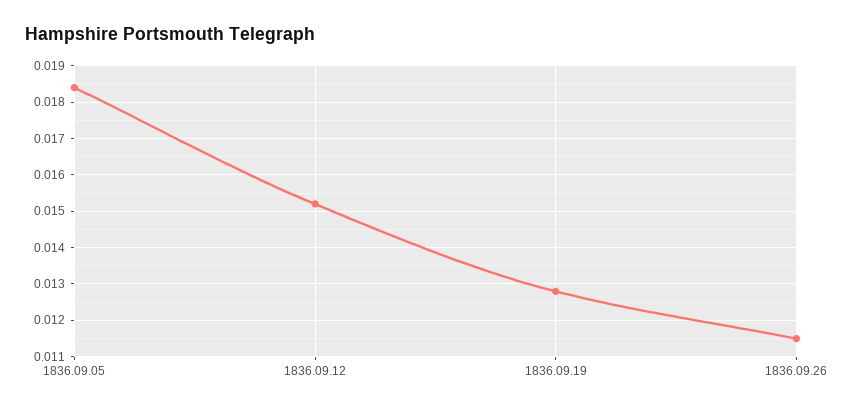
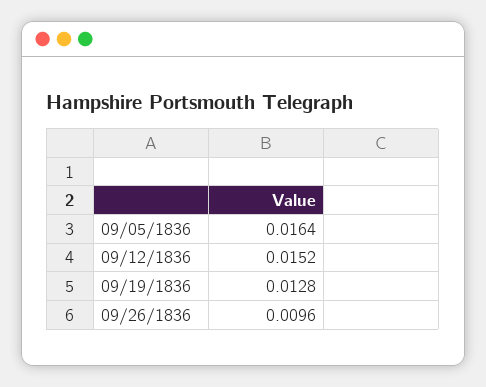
1836.09.05: 0.0185 -> 0.0164
1836.09.26: 0.0115 -> 0.0096

